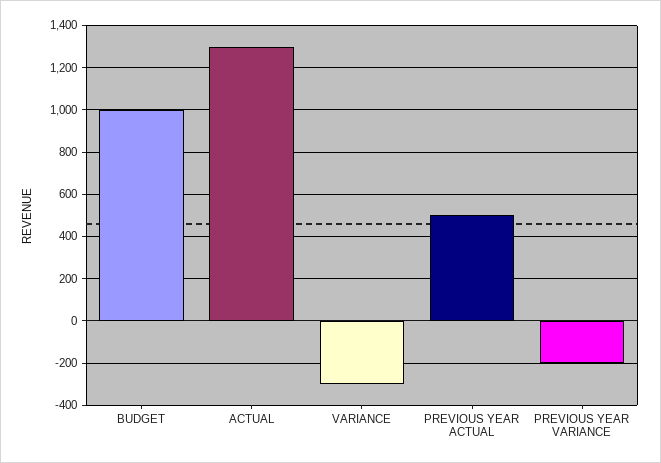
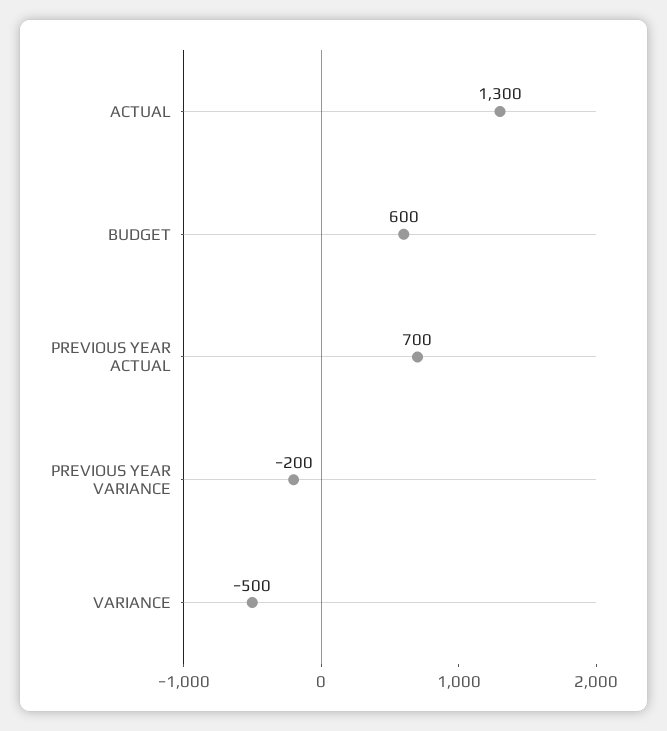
BUDGET: 1000 -> 600
VARIANCE: -300 -> -500
PREVIOUS YEAR ACTUAL: 500 -> 700

